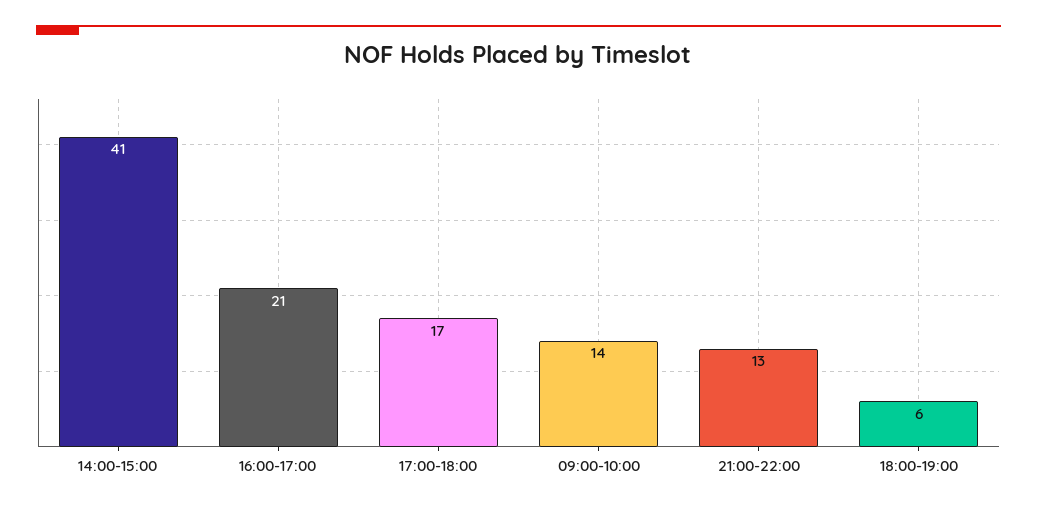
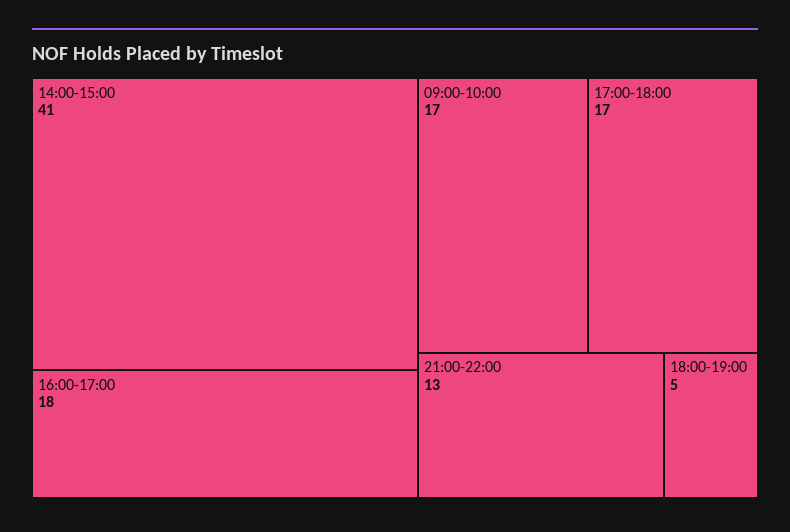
16:00-17:00: 21 -> 18
09:00-10:00: 14 -> 17
18:00-19:00: 6 -> 5

